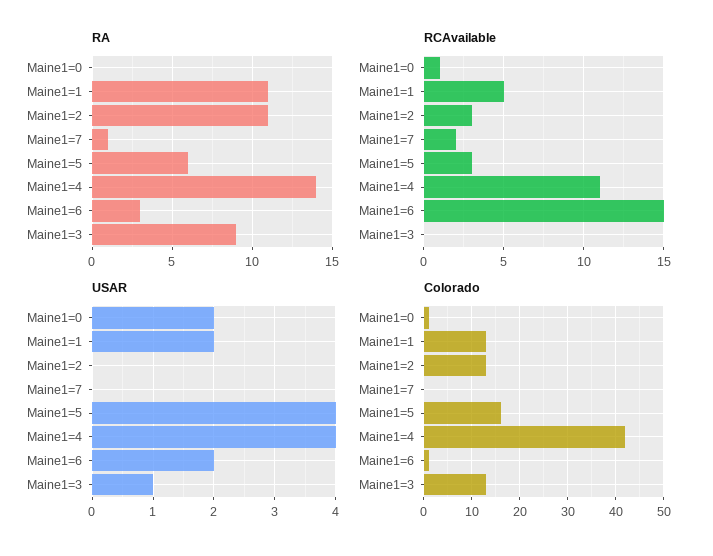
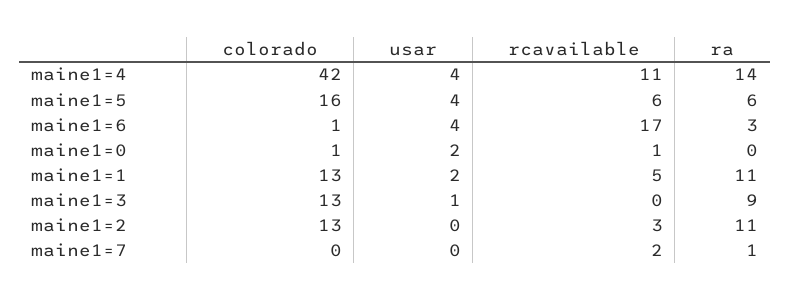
RCAvailable, Maine1=5: 3 -> 6
RCAvailable, Maine1=6: 15 -> 17
USAR, Maine1=6: 2 -> 4

